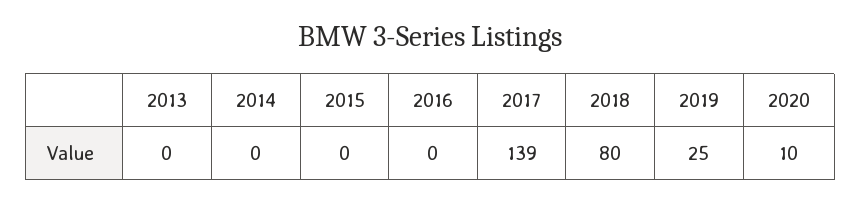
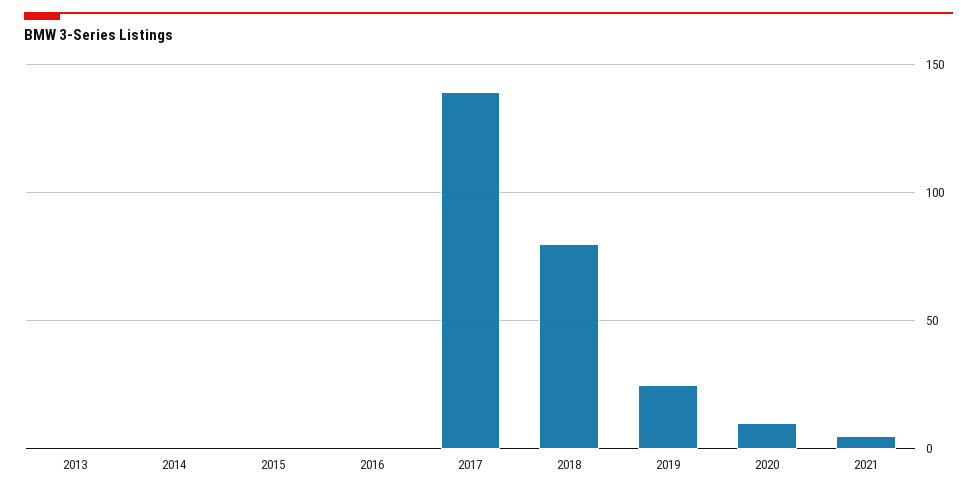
2021: none -> 5

